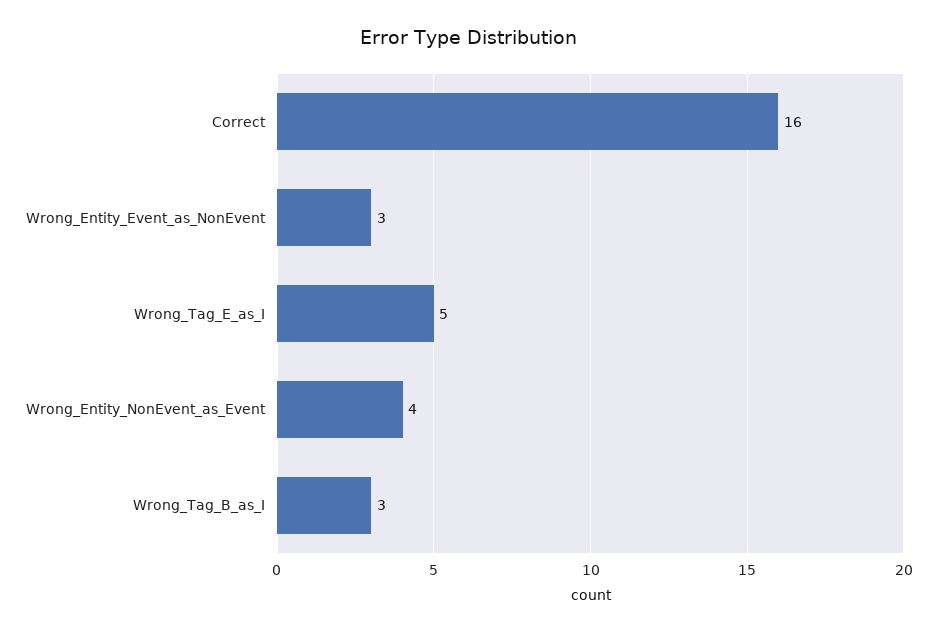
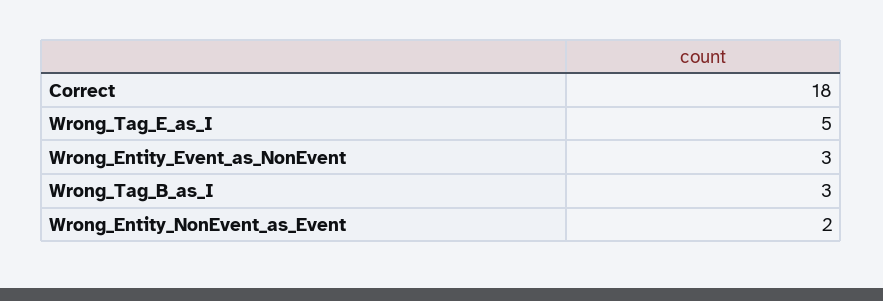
Correct: 16 -> 18
Wrong_Entity_NonEvent_as_Event: 4 -> 2

